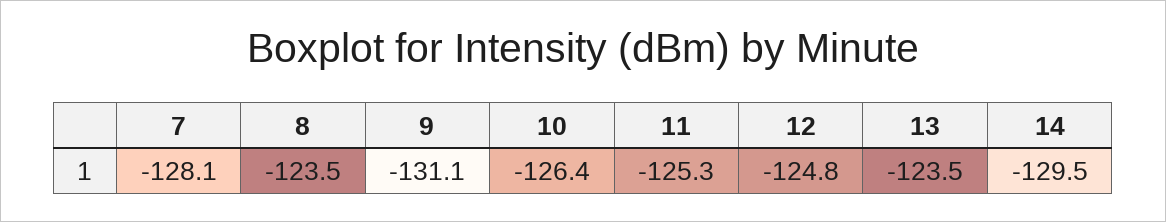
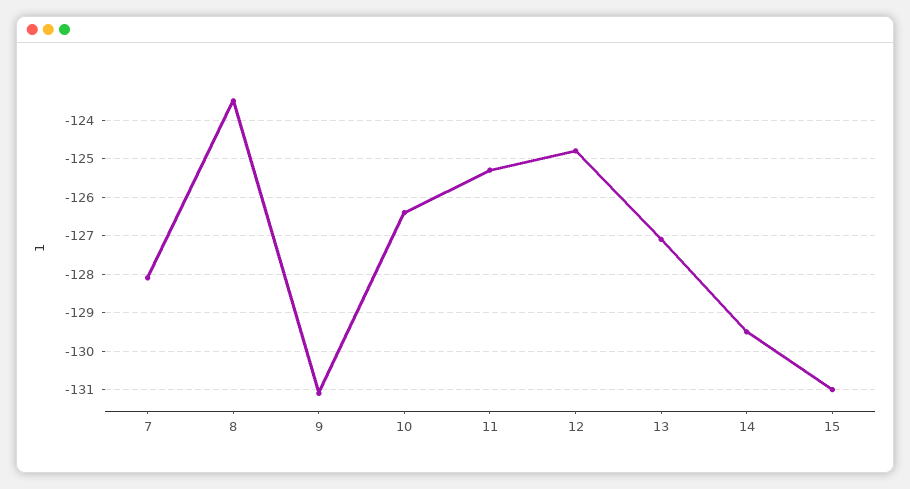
13: -123.5 -> -127
15: none -> -131

